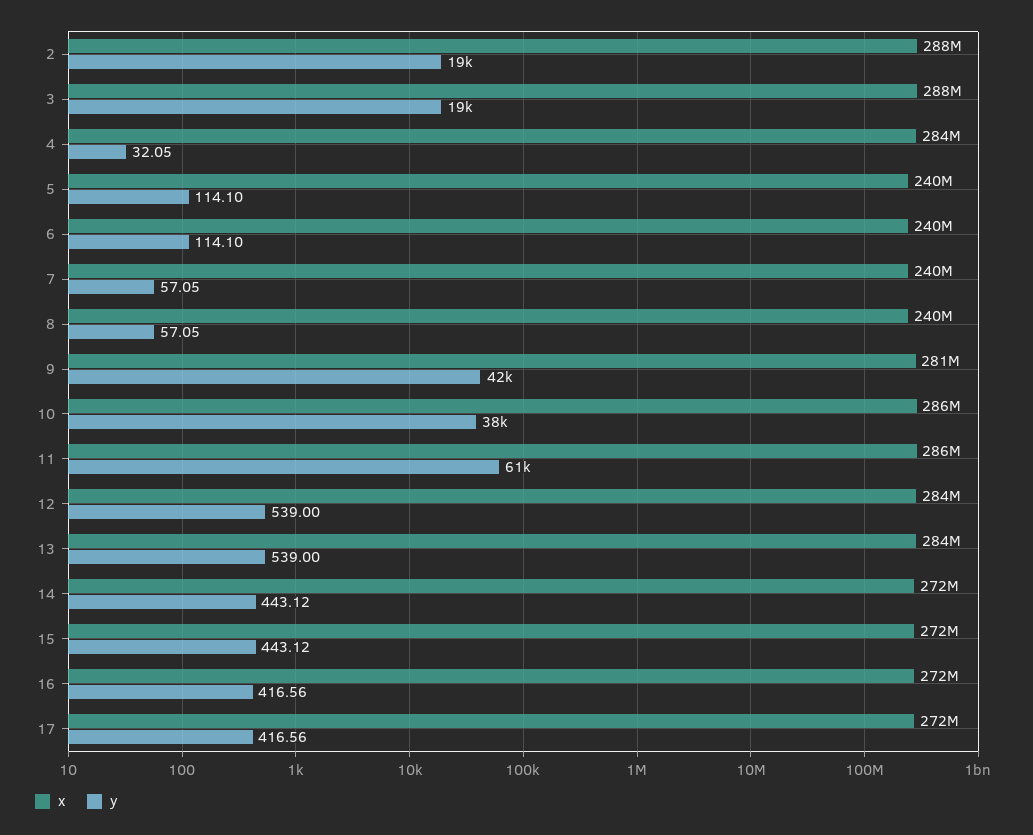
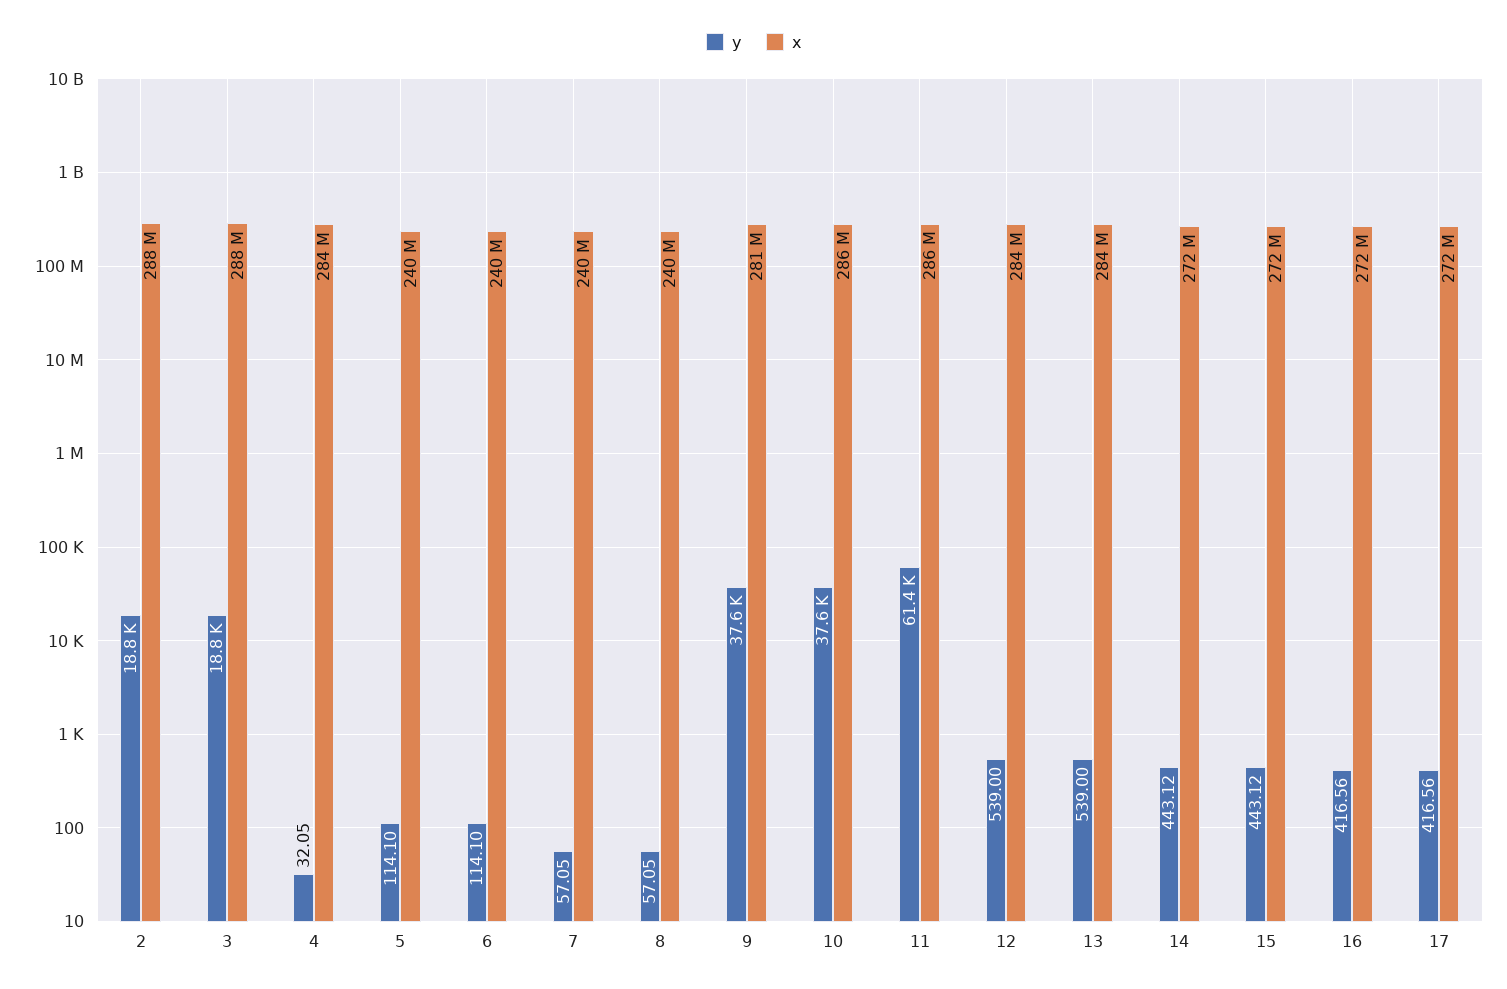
y, 9: 42000 -> 37600

